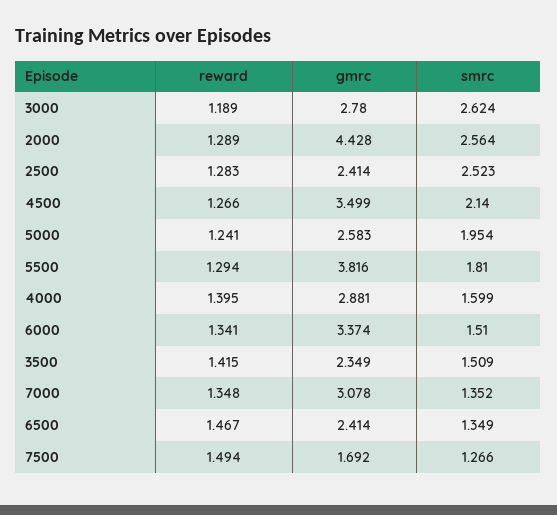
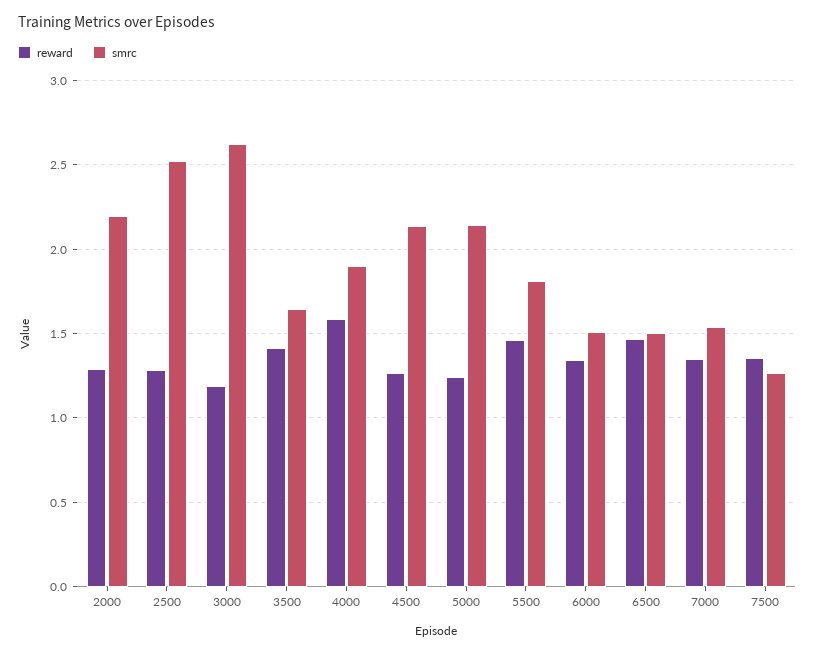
gmrc, 3000: 2.78 -> none
gmrc, 2000: 4.428 -> none
smrc, 2000: 2.564 -> 2.2
gmrc, 2500: 2.414 -> none
gmrc, 4500: 3.499 -> none
gmrc, 5000: 2.583 -> none
smrc, 5000: 1.954 -> 2.15
reward, 5500: 1.294 -> 1.45
gmrc, 5500: 3.816 -> none
reward, 4000: 1.395 -> 1.6
gmrc, 4000: 2.881 -> none
smrc, 4000: 1.599 -> 1.9
gmrc, 6000: 3.374 -> none
gmrc, 3500: 2.349 -> none
smrc, 3500: 1.509 -> 1.65
gmrc, 7000: 3.078 -> none
smrc, 7000: 1.352 -> 1.55
gmrc, 6500: 2.414 -> none
smrc, 6500: 1.349 -> 1.5
reward, 7500: 1.494 -> 1.35
gmrc, 7500: 1.692 -> none

